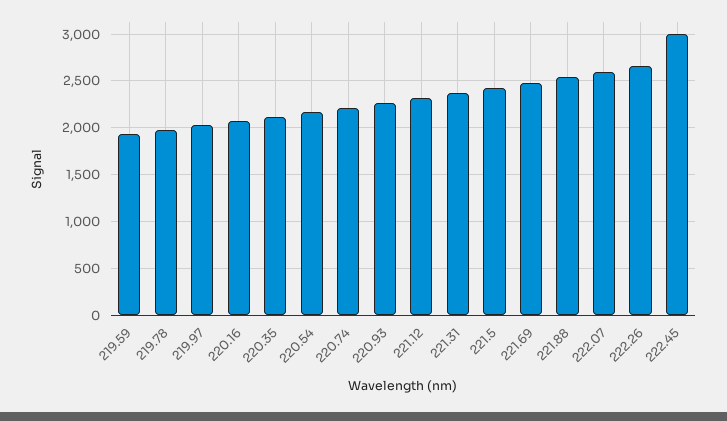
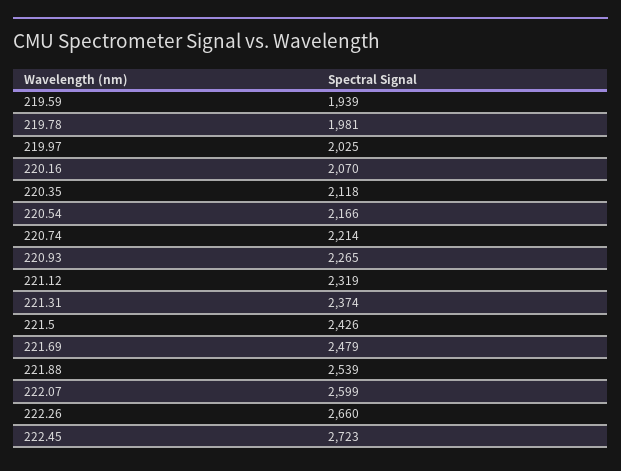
222.45: 3000 -> 2723

